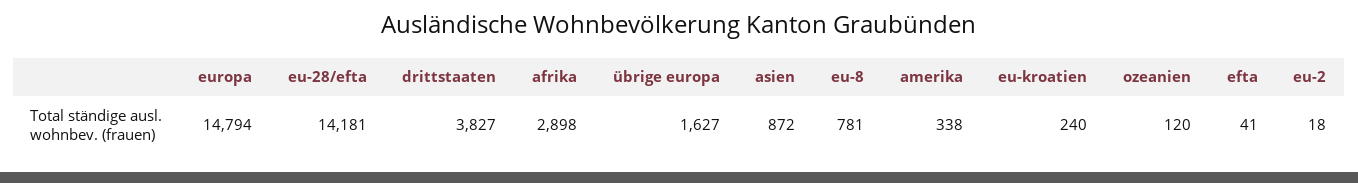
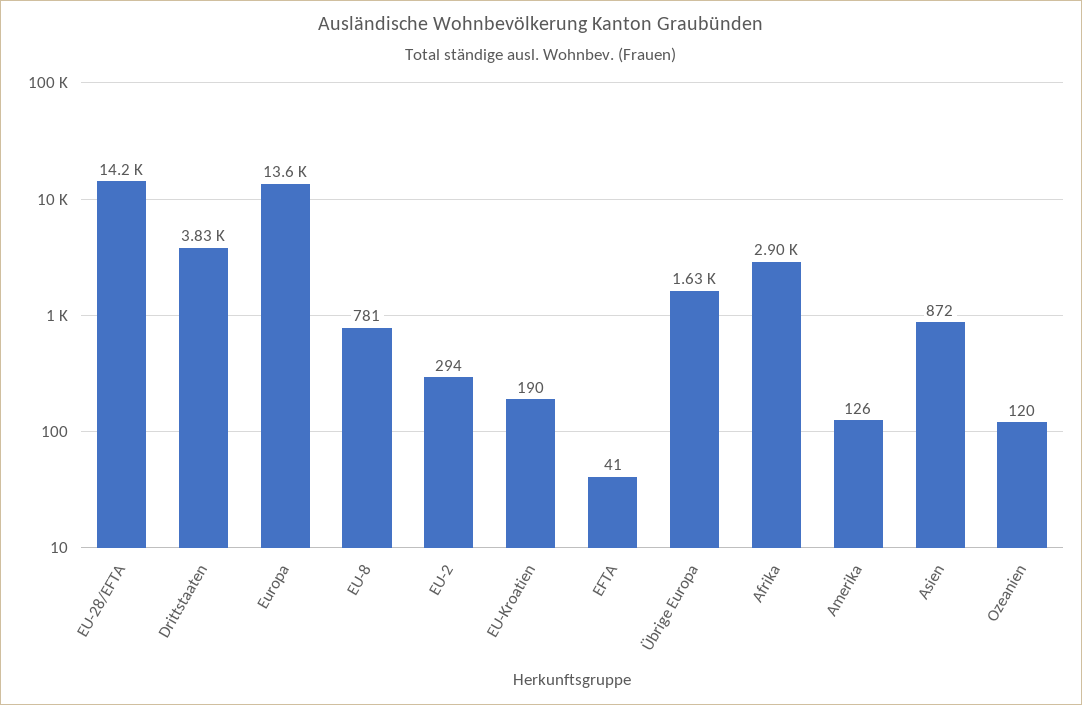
europa: 14794 -> 13600
amerika: 338 -> 126
eu-kroatien: 240 -> 190
eu-2: 18 -> 294

